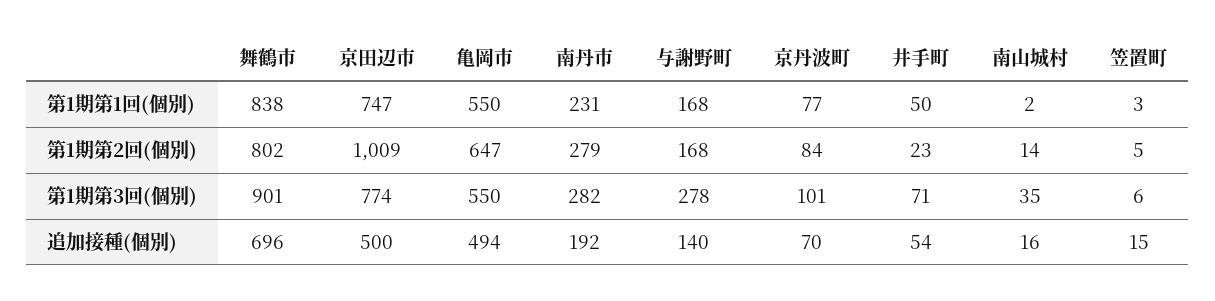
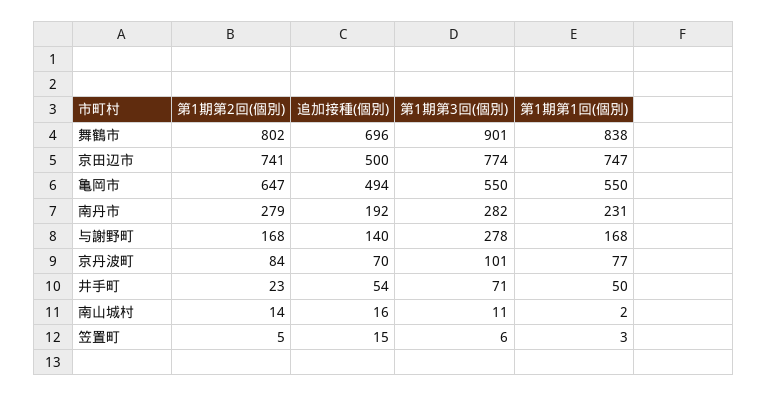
京田辺市, 第1期第2回(個別): 1009 -> 741
南山城村, 第1期第3回(個別): 35 -> 11

